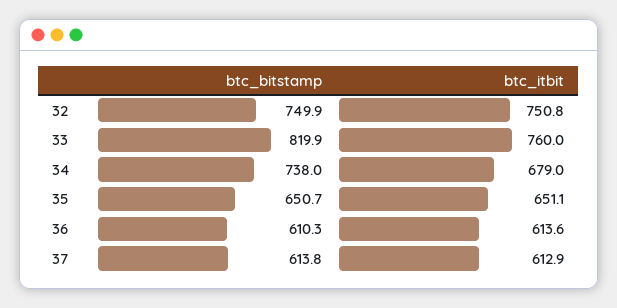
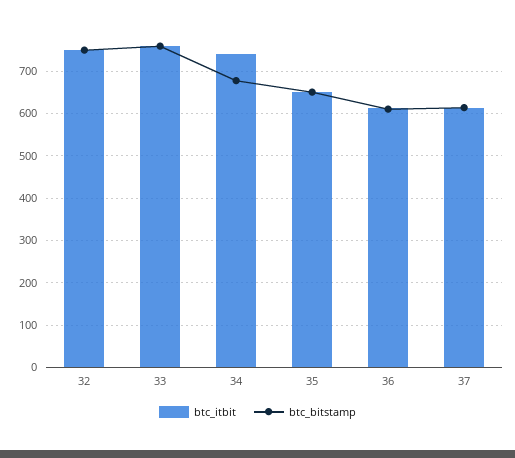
btc_bitstamp, 33: 819.9 -> 760
btc_bitstamp, 34: 738 -> 680
btc_itbit, 34: 679 -> 740

